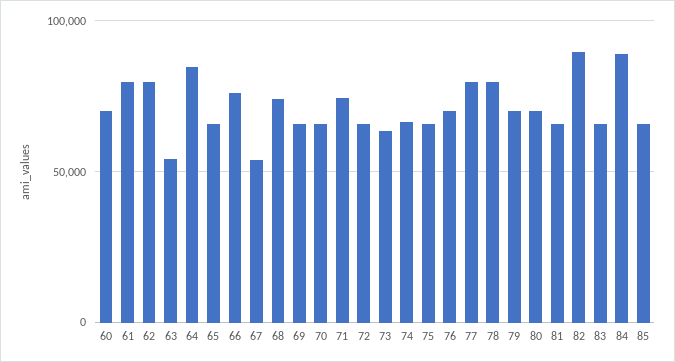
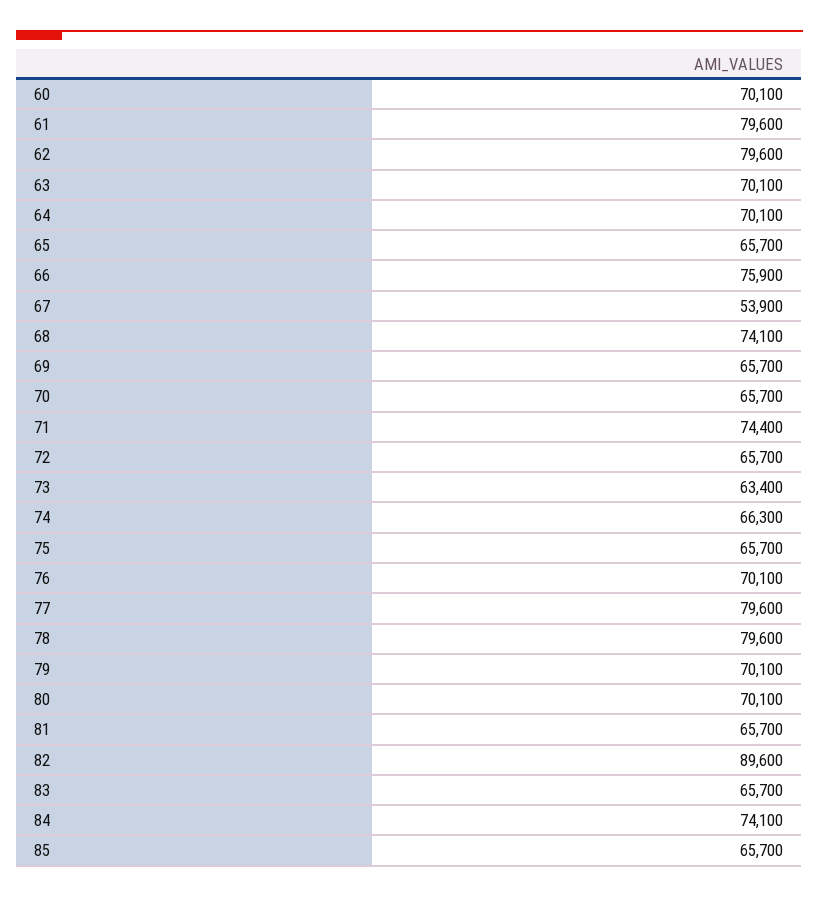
63: 55000 -> 70100
64: 85000 -> 70100
84: 90000 -> 74100

